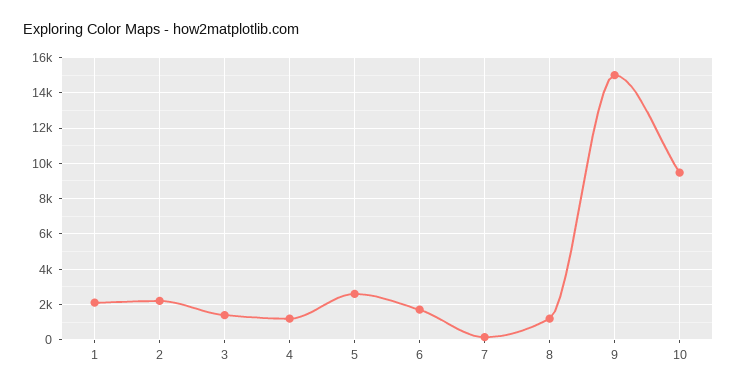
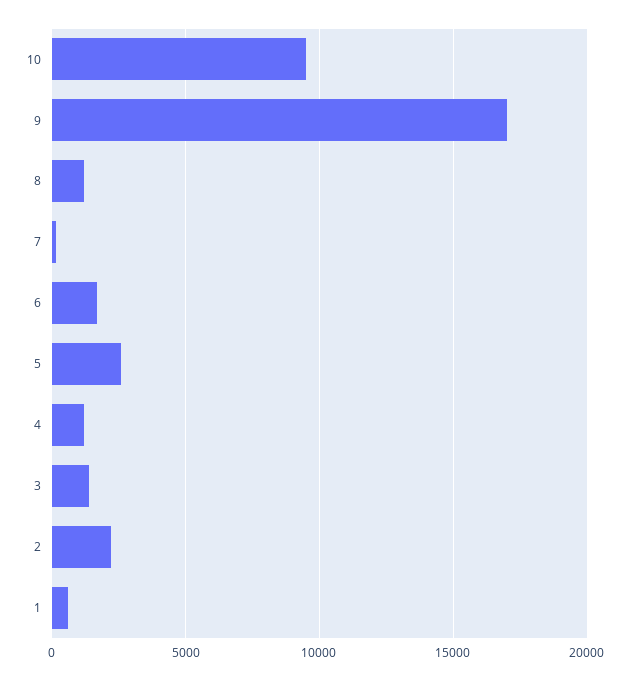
1: 2000 -> 500
9: 15000 -> 17000

